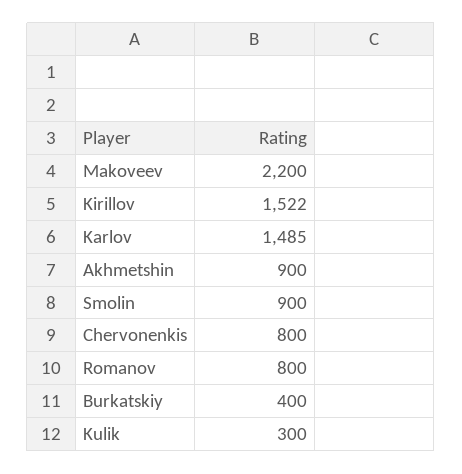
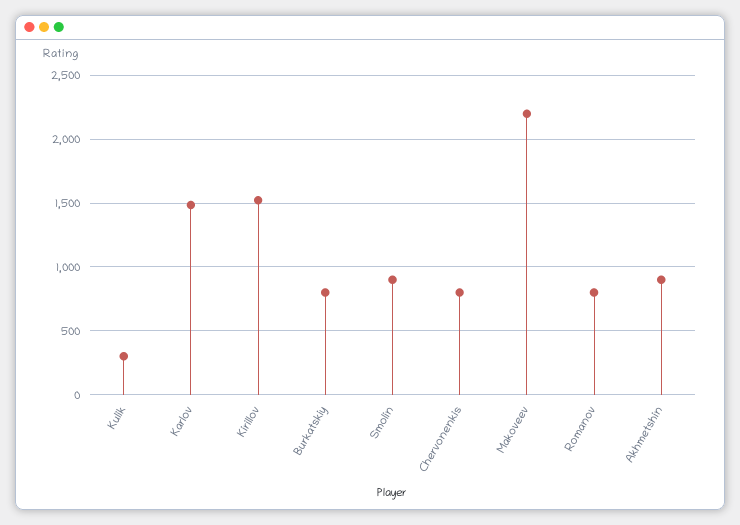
Burkatskiy: 400 -> 800

